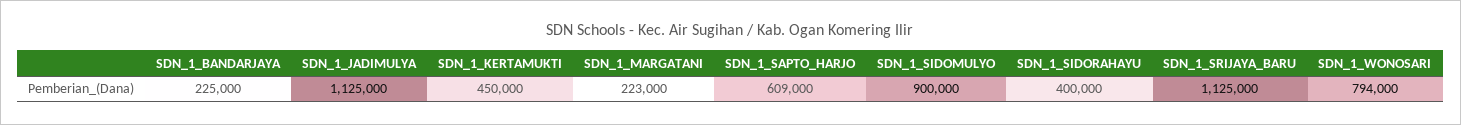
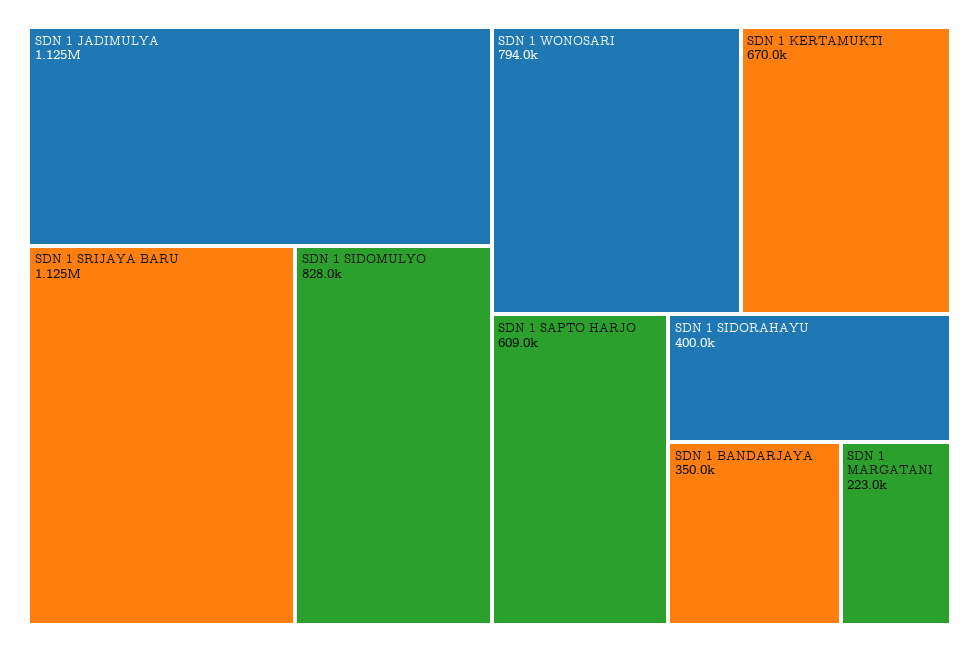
SDN_1_BANDARJAYA: 225000 -> 350000
SDN_1_KERTAMUKTI: 450000 -> 670000
SDN_1_SIDOMULYO: 900000 -> 828000

